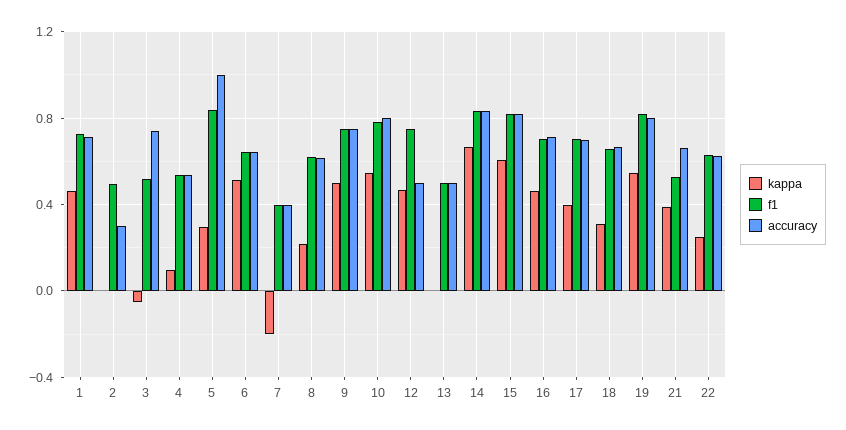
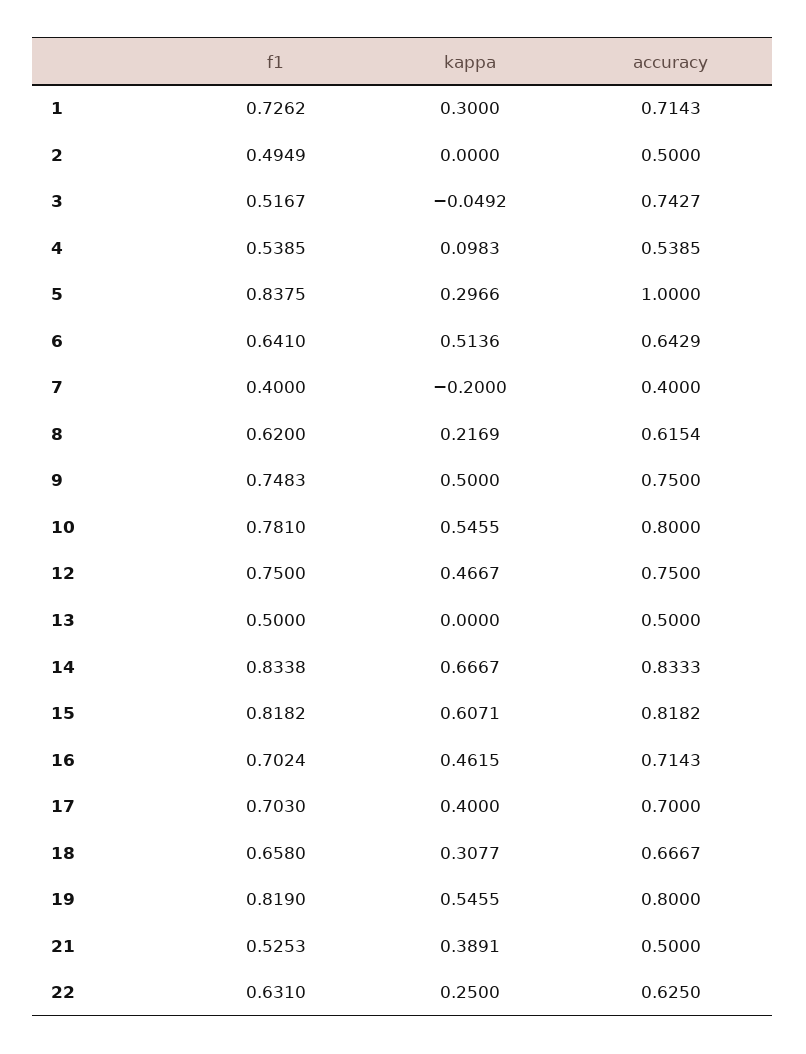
kappa, 1: 0.45 -> 0.3
accuracy, 2: 0.3 -> 0.5
accuracy, 12: 0.5 -> 0.75
accuracy, 21: 0.65 -> 0.5

